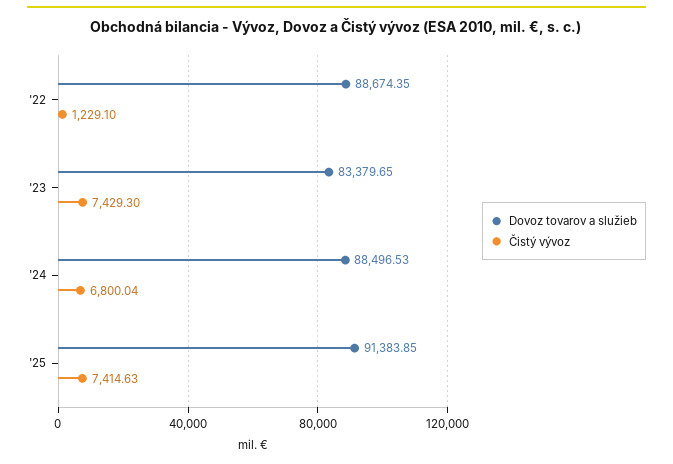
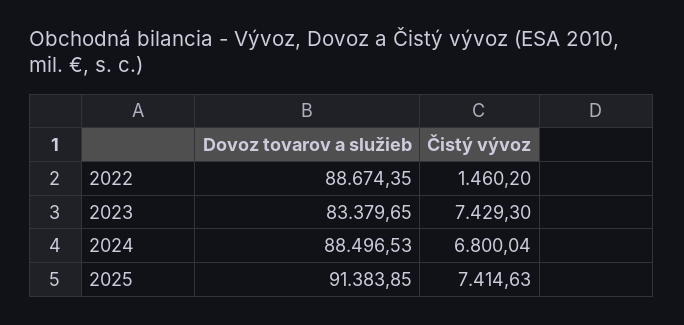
Čistý vývoz, '22: 1229.1 -> 1460.2

